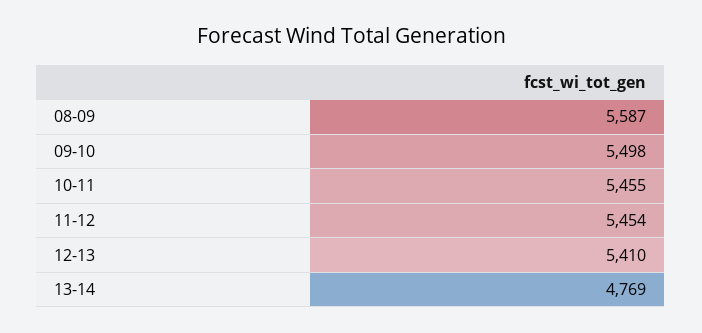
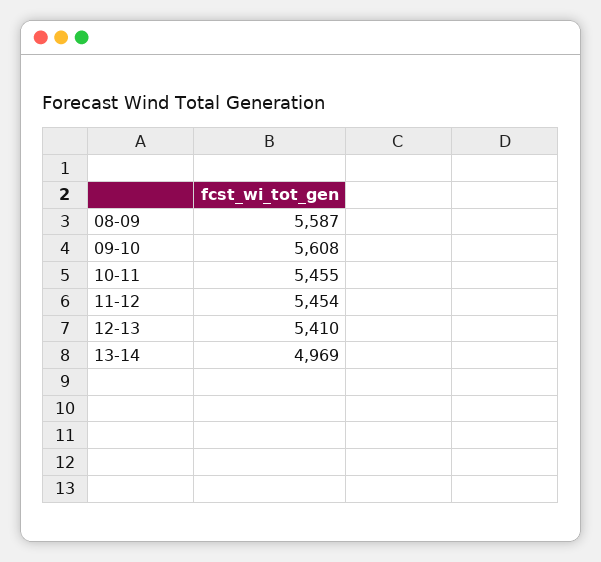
09-10: 5498 -> 5608
13-14: 4769 -> 4969

